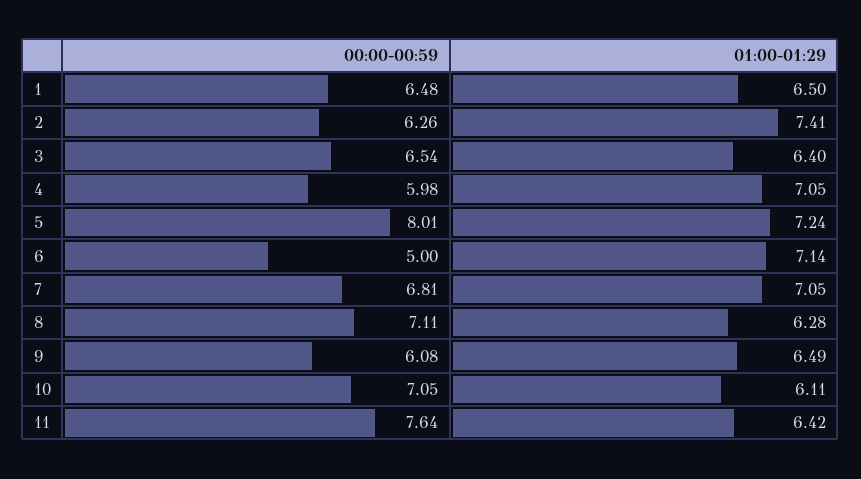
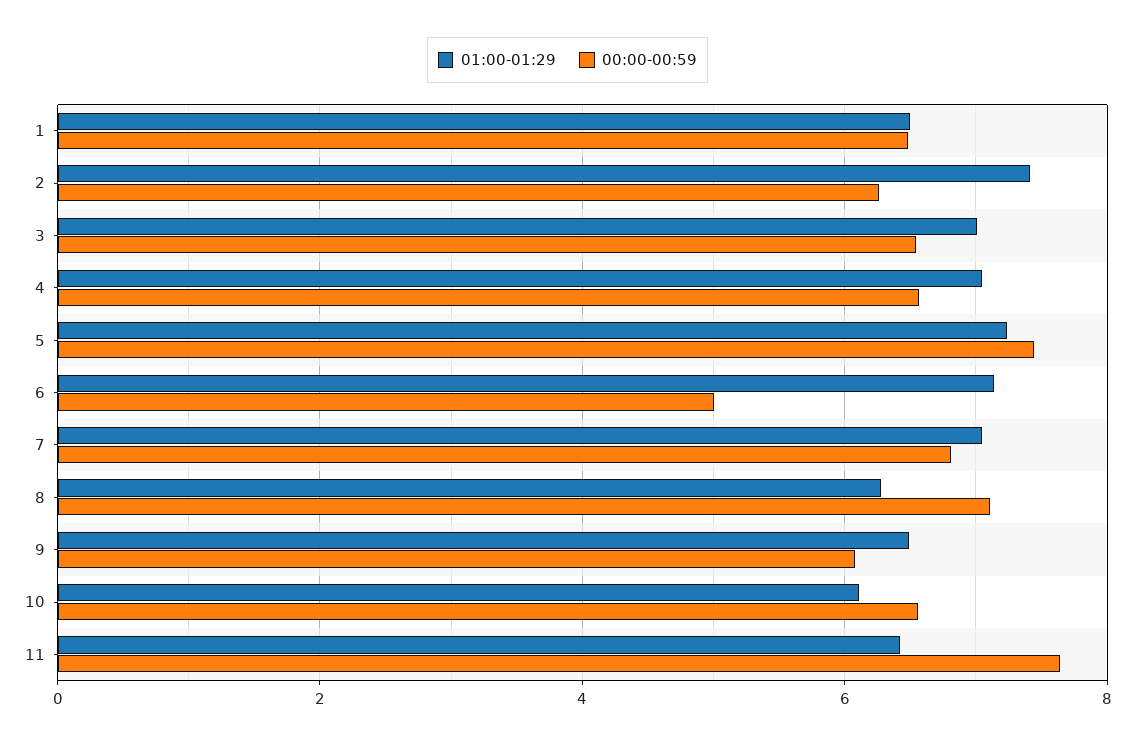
01:00-01:29, 3: 6.4 -> 7
00:00-00:59, 4: 5.98 -> 6.6
00:00-00:59, 5: 8.01 -> 7.4
00:00-00:59, 10: 7.05 -> 6.6

